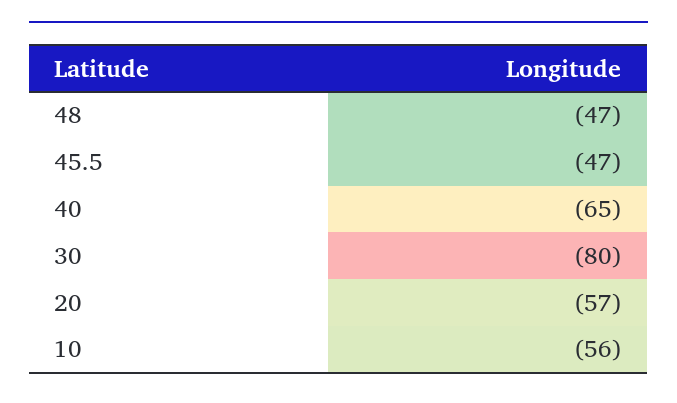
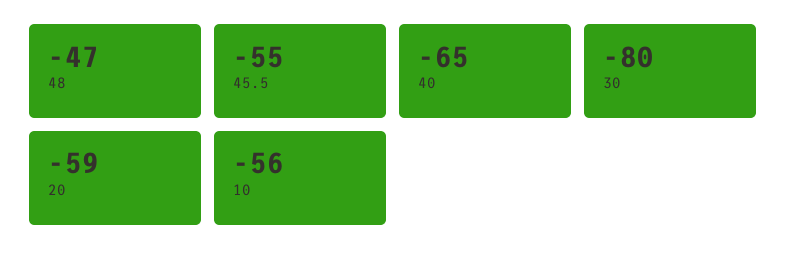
45.5: -47 -> -55
20: -57 -> -59

